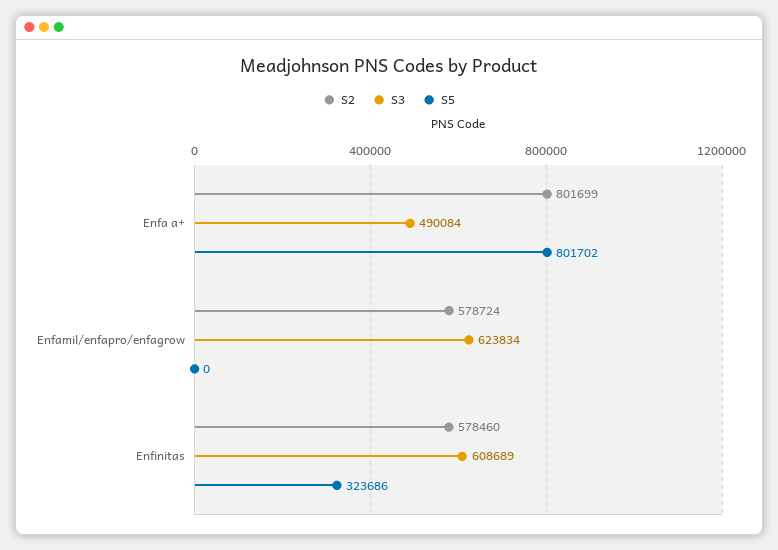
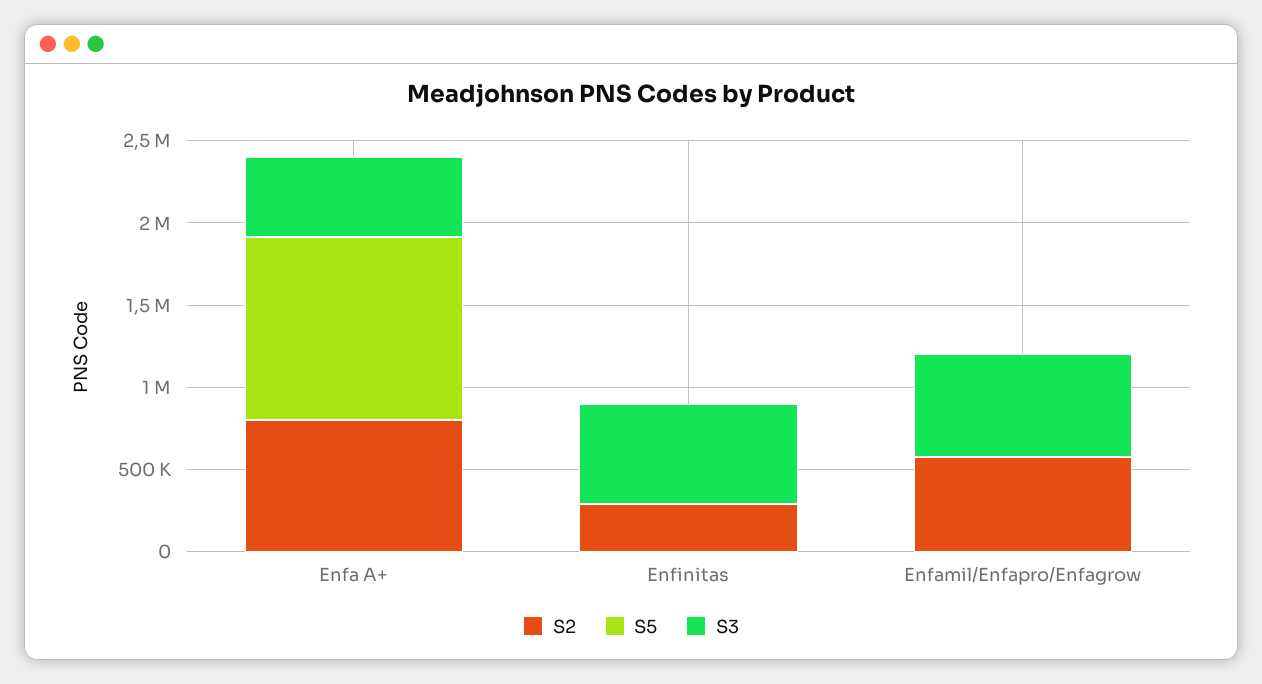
S5, Enfa a+: 801702 -> 1100000
S2, Enfinitas: 578460 -> 300000
S5, Enfinitas: 323686 -> 0

